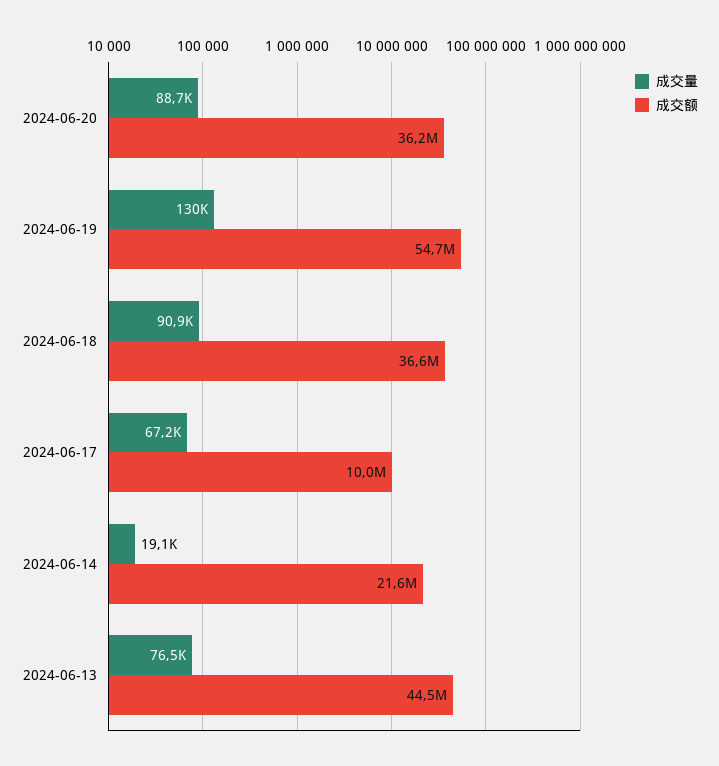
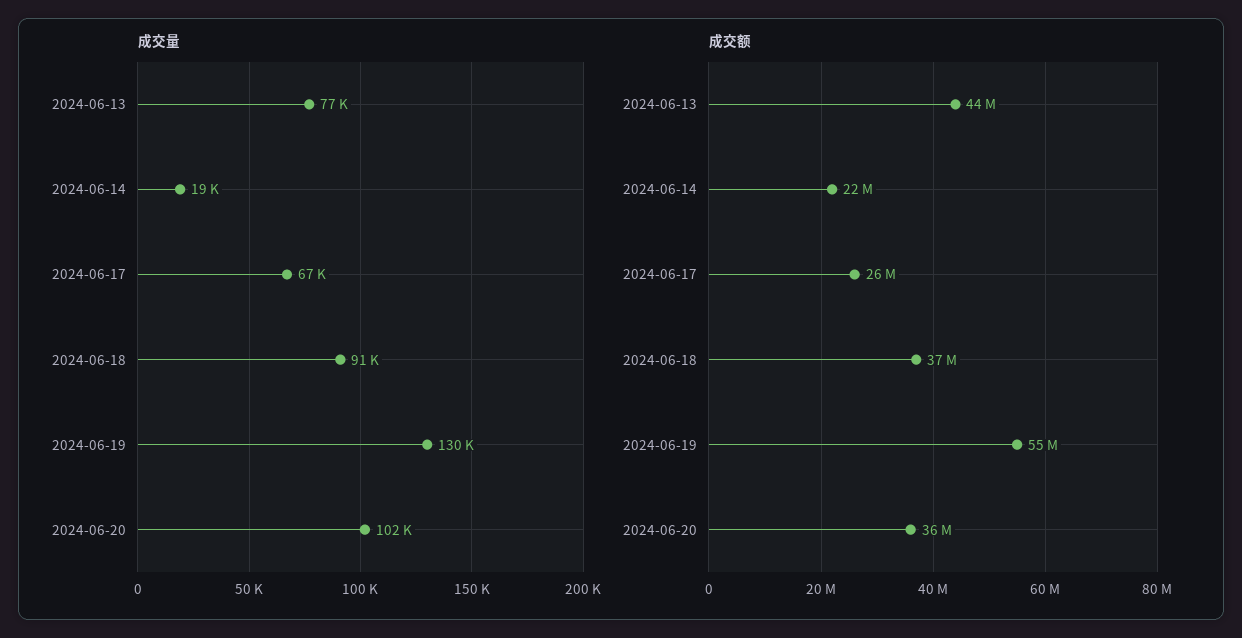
成交量, 2024-06-20: 88700 -> 102000
成交额, 2024-06-17: 10000000 -> 26000000

